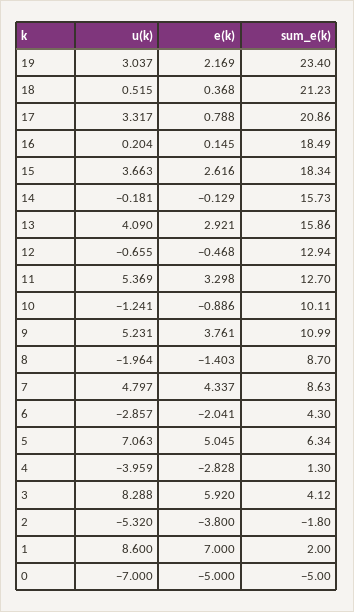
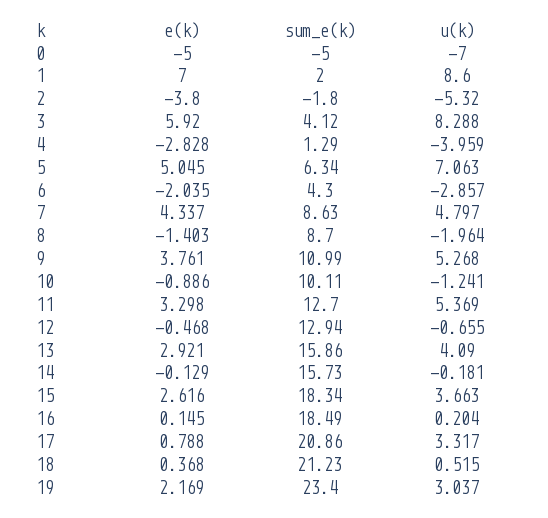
u(k), 9: 5.231 -> 5.268
e(k), 6: -2.041 -> -2.035
sum_e(k), 4: 1.3 -> 1.29

